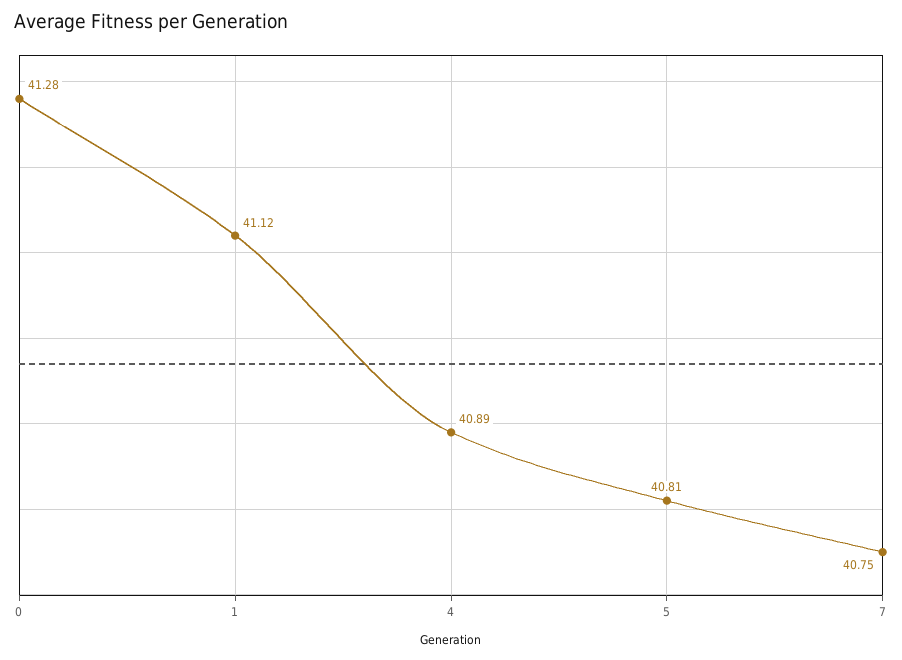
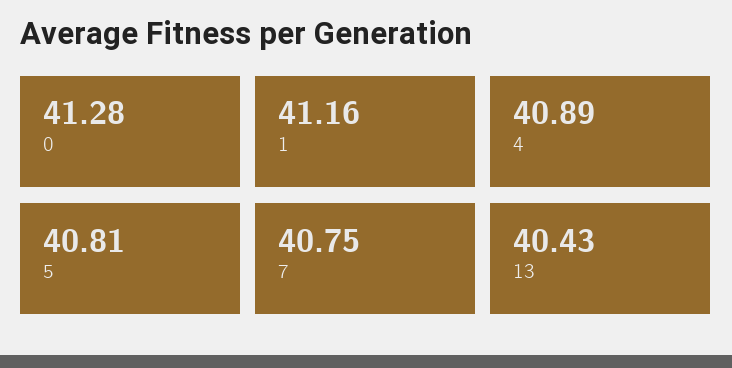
1: 41.12 -> 41.16
13: none -> 40.43

